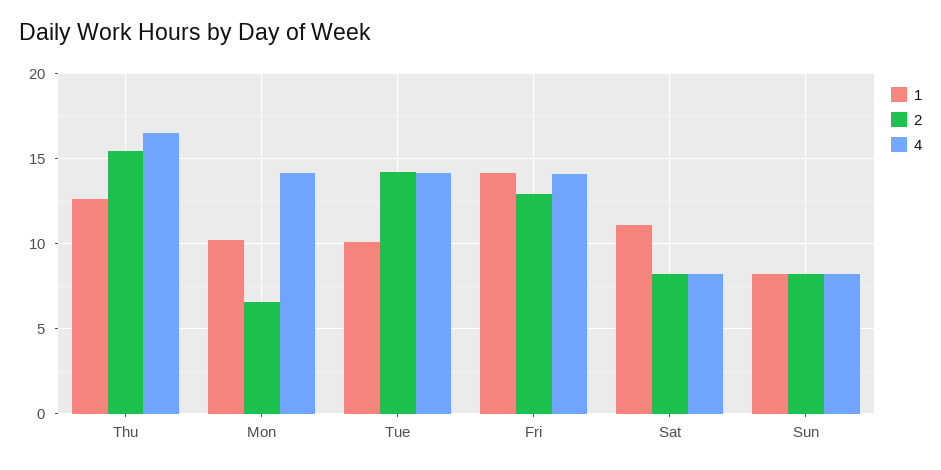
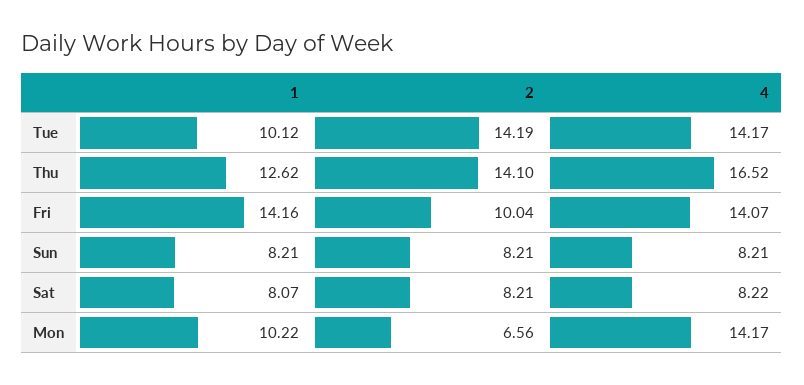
2, Thu: 15.5 -> 14.1
2, Fri: 13 -> 10.04
1, Sat: 11 -> 8.07

